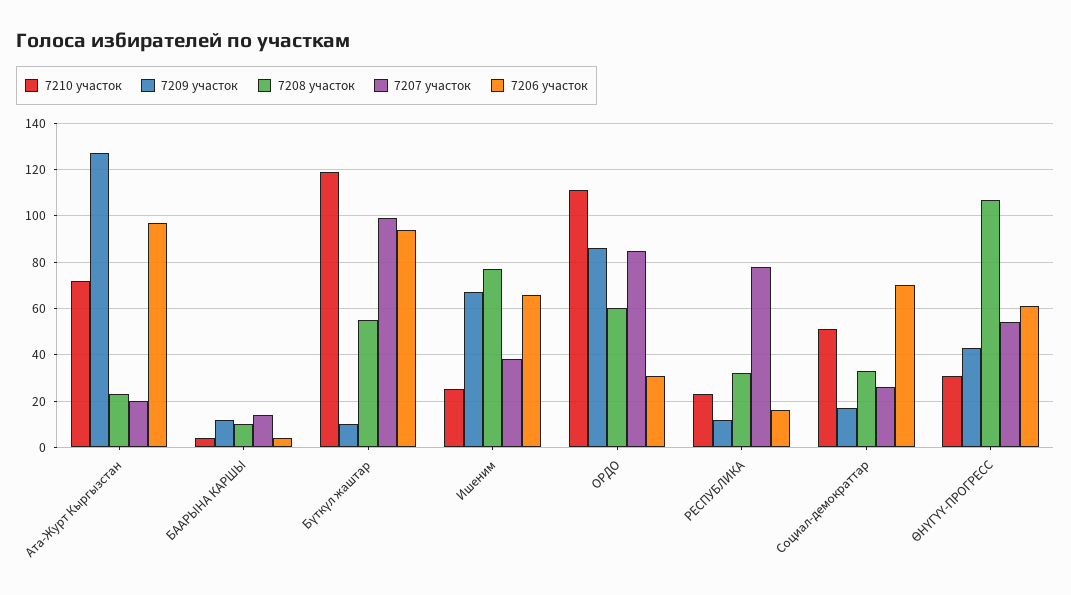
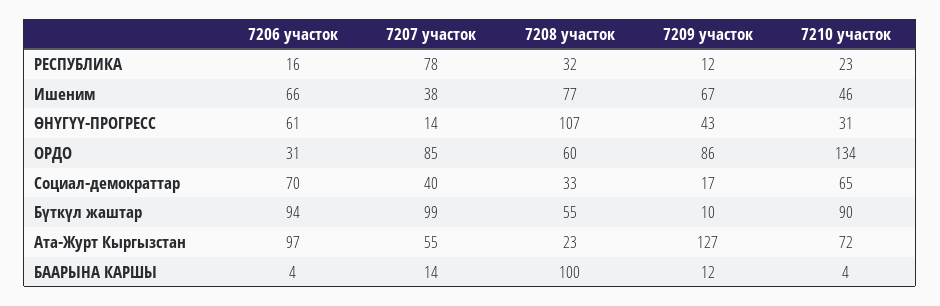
7207 участок, Ата-Журт Кыргызстан: 20 -> 55
7208 участок, БААРЫНА КАРШЫ: 10 -> 100
7210 участок, Бүткүл жаштар: 120 -> 90
7210 участок, Ишеним: 25 -> 46
7210 участок, ОРДО: 110 -> 134
7210 участок, Социал-демократтар: 50 -> 65
7207 участок, Социал-демократтар: 25 -> 40
7207 участок, ӨНҮГҮҮ-ПРОГРЕСС: 55 -> 14

